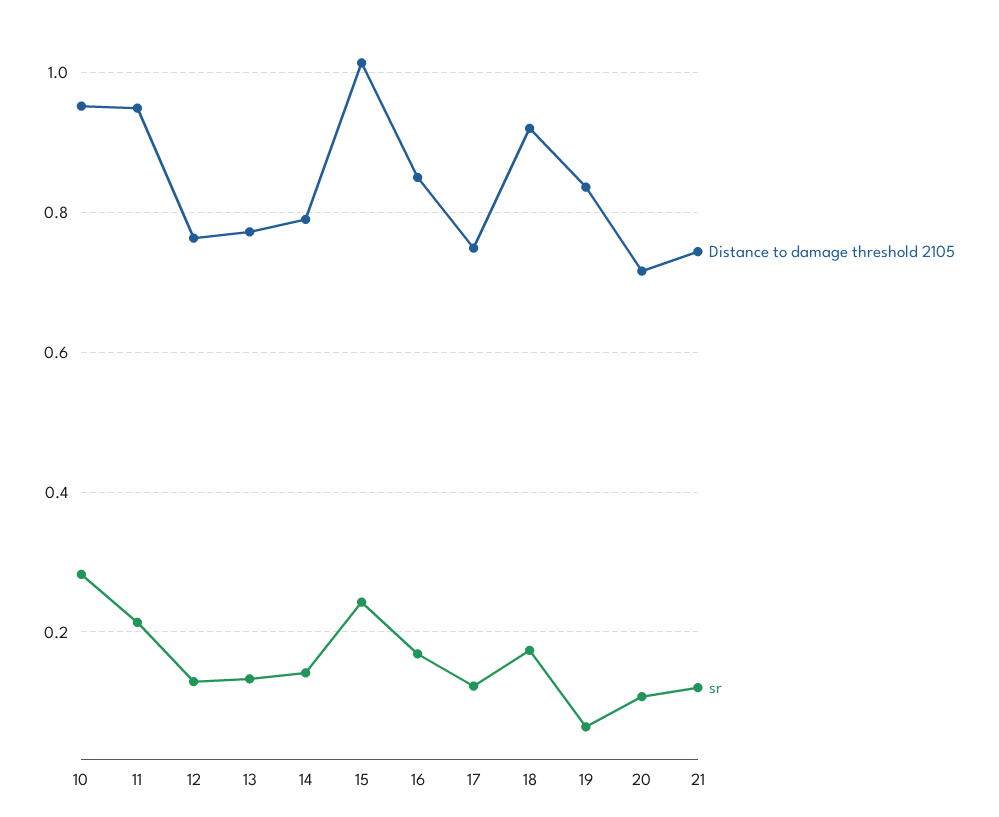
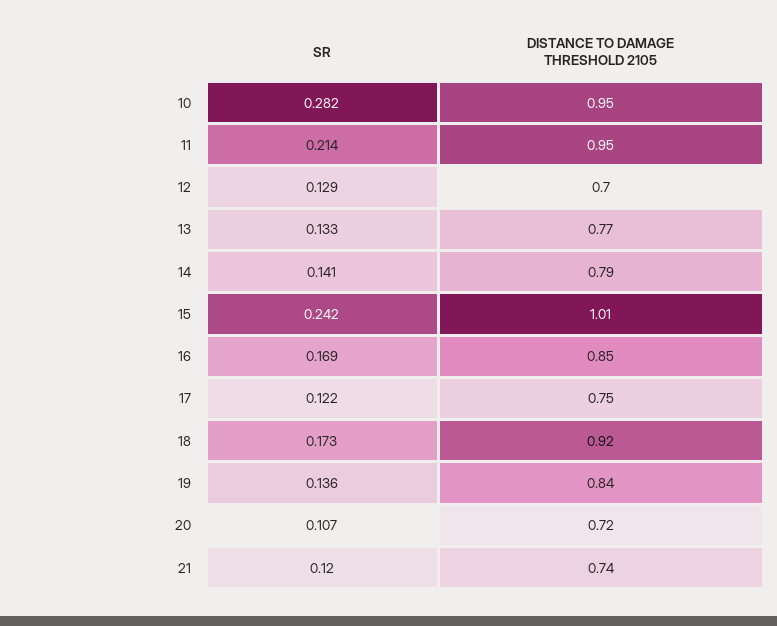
Distance to damage threshold 2105, 12: 0.76 -> 0.7
sr, 19: 0.06 -> 0.136

